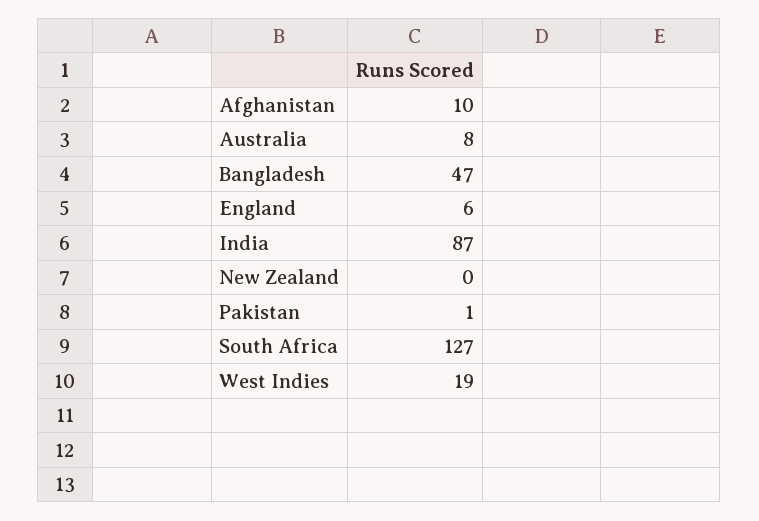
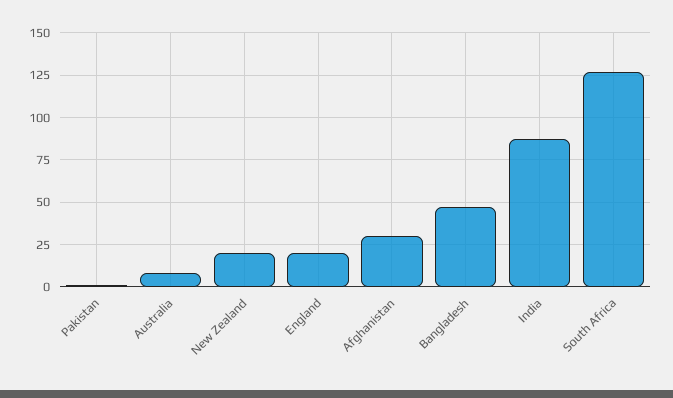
Afghanistan: 10 -> 30
England: 6 -> 20
New Zealand: 0 -> 20
West Indies: 19 -> none

